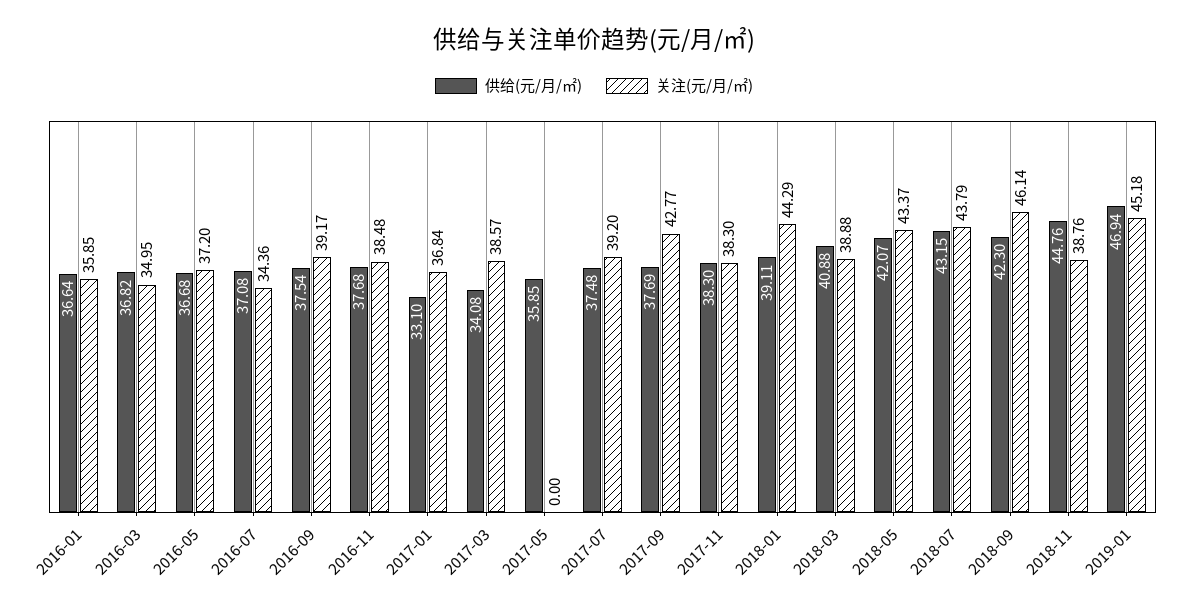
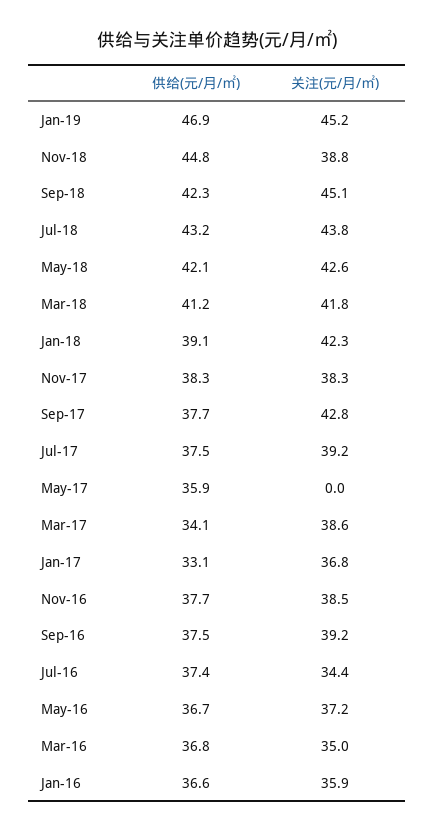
供给(元/月/㎡), 2016-07: 37.08 -> 37.4
关注(元/月/㎡), 2018-01: 44.29 -> 42.3
供给(元/月/㎡), 2018-03: 40.88 -> 41.2
关注(元/月/㎡), 2018-03: 38.88 -> 41.8
关注(元/月/㎡), 2018-05: 43.37 -> 42.6
关注(元/月/㎡), 2018-09: 46.14 -> 45.1

